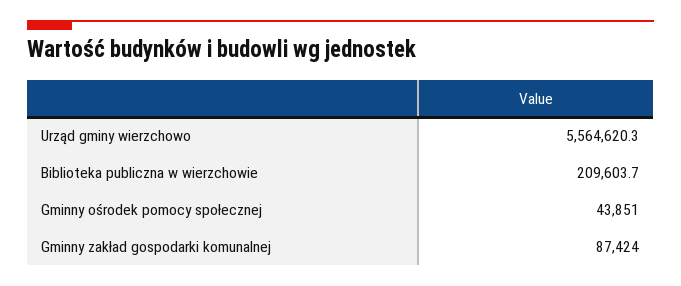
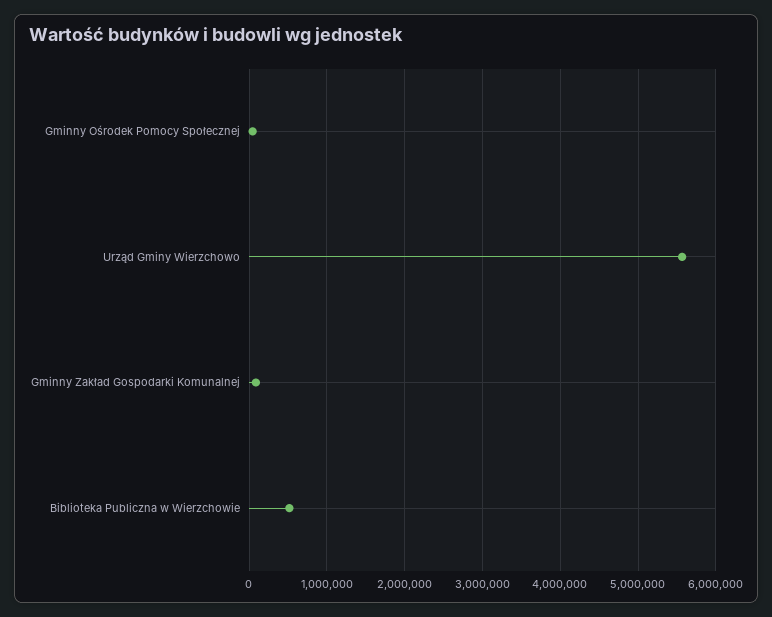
Biblioteka publiczna w wierzchowie: 209603.7 -> 500000

